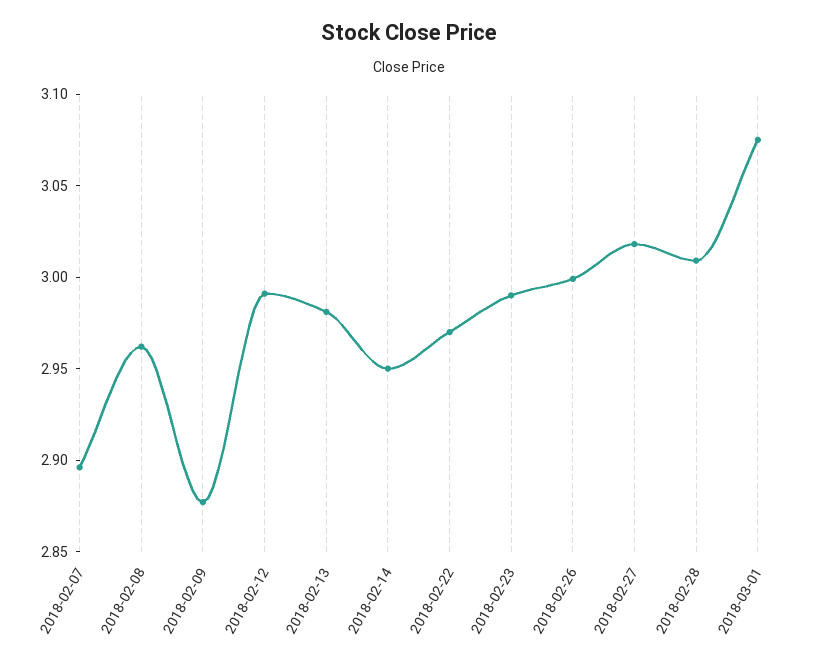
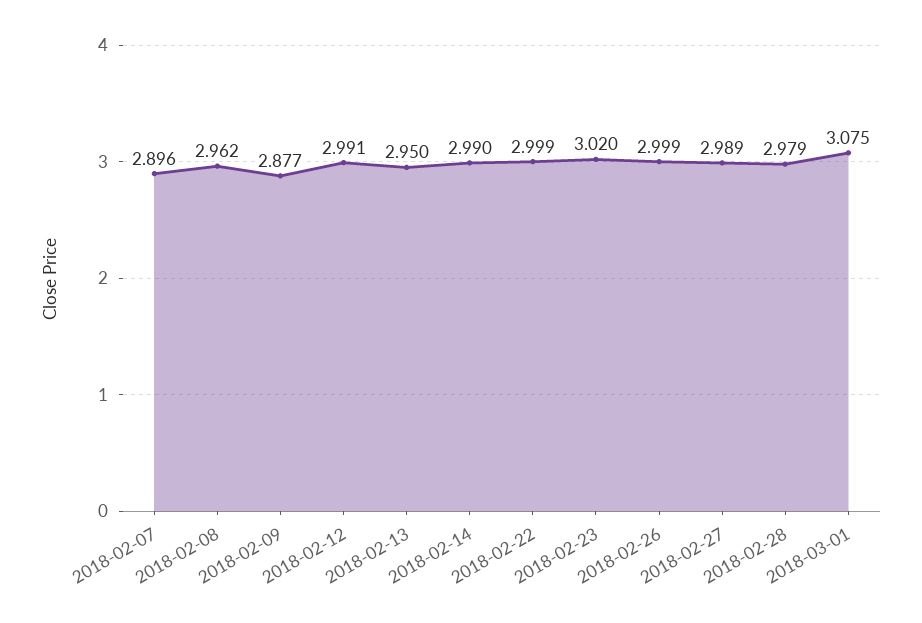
2018-02-13: 2.98 -> 2.95
2018-02-14: 2.95 -> 2.99
2018-02-22: 2.97 -> 2.999
2018-02-23: 2.99 -> 3.02
2018-02-27: 3.02 -> 2.989
2018-02-28: 3.01 -> 2.979

